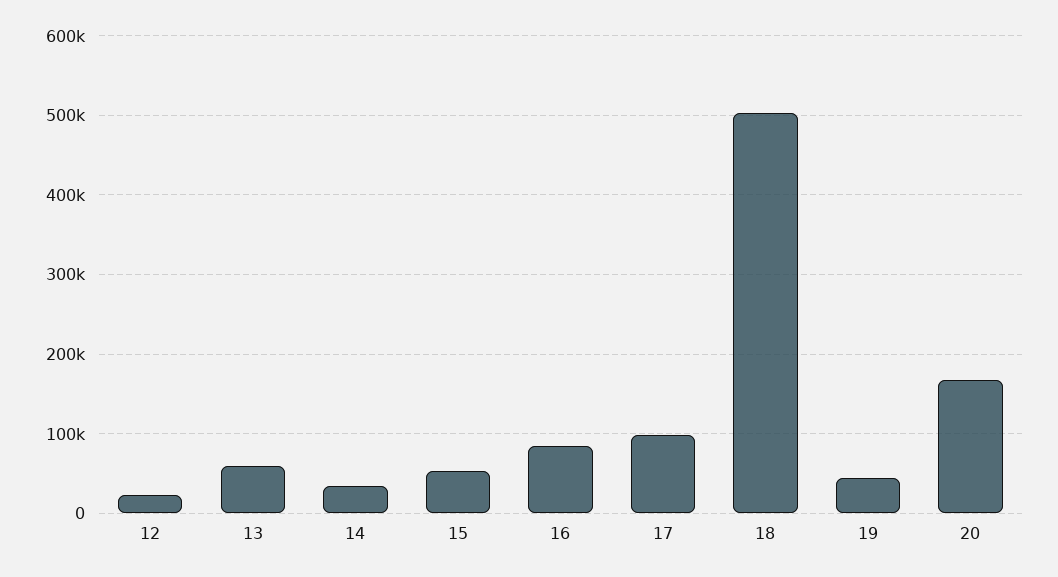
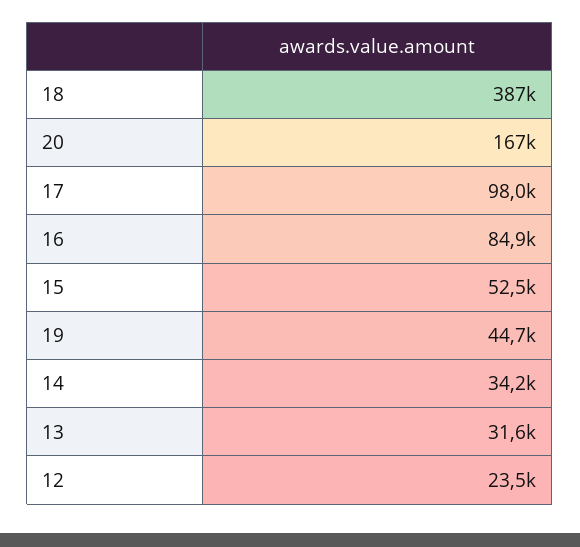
13: 60000 -> 31600
18: 500000 -> 387000

